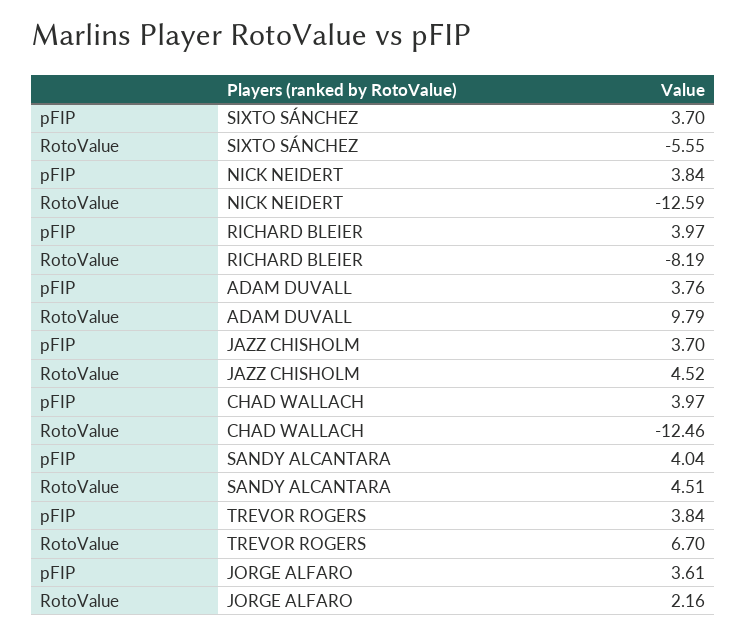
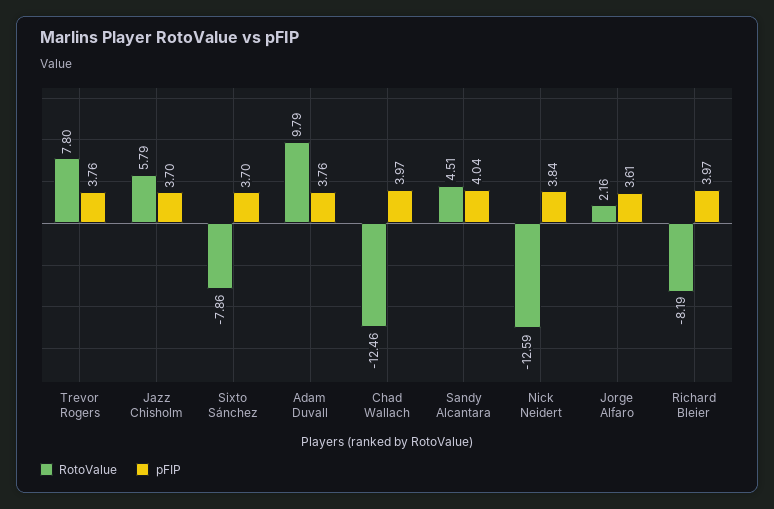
RotoValue, SIXTO SÁNCHEZ: -5.55 -> -7.86
RotoValue, JAZZ CHISHOLM: 4.52 -> 5.79
pFIP, TREVOR ROGERS: 3.84 -> 3.76
RotoValue, TREVOR ROGERS: 6.7 -> 7.8

